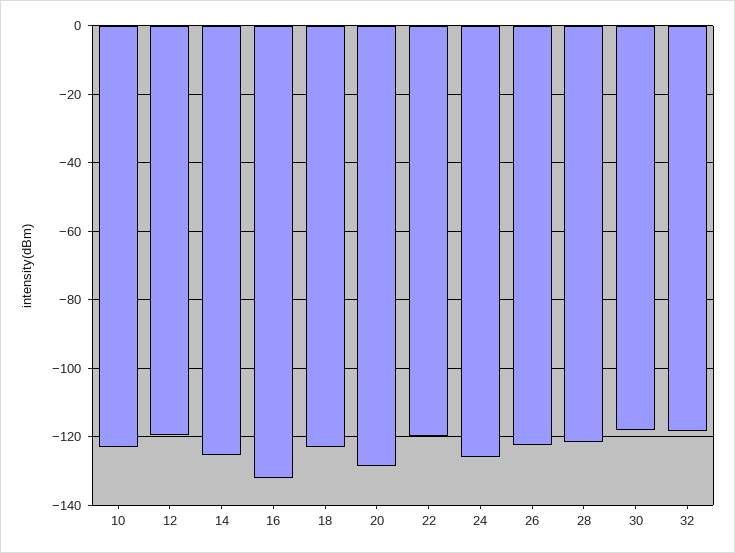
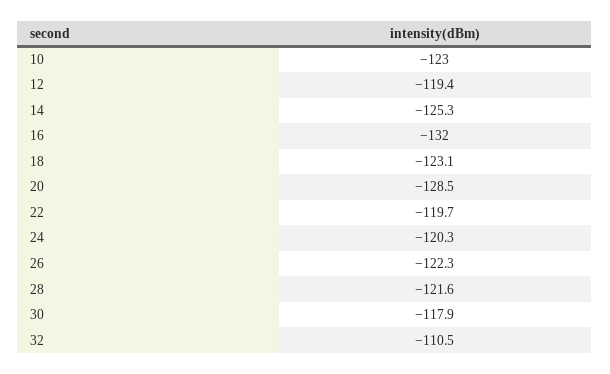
24: -126 -> -120.3
32: -118 -> -110.5

